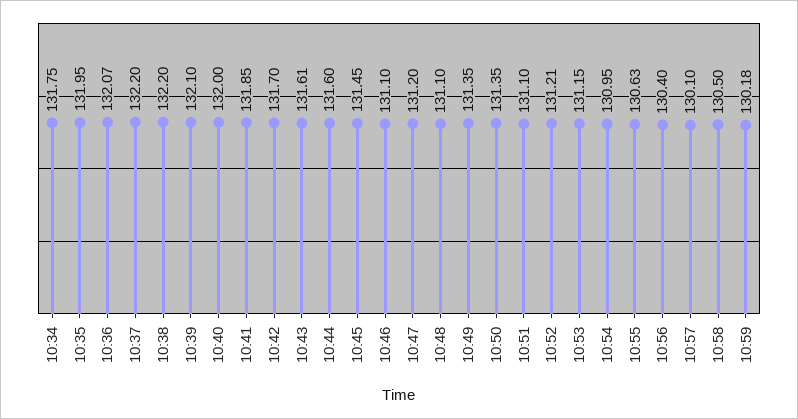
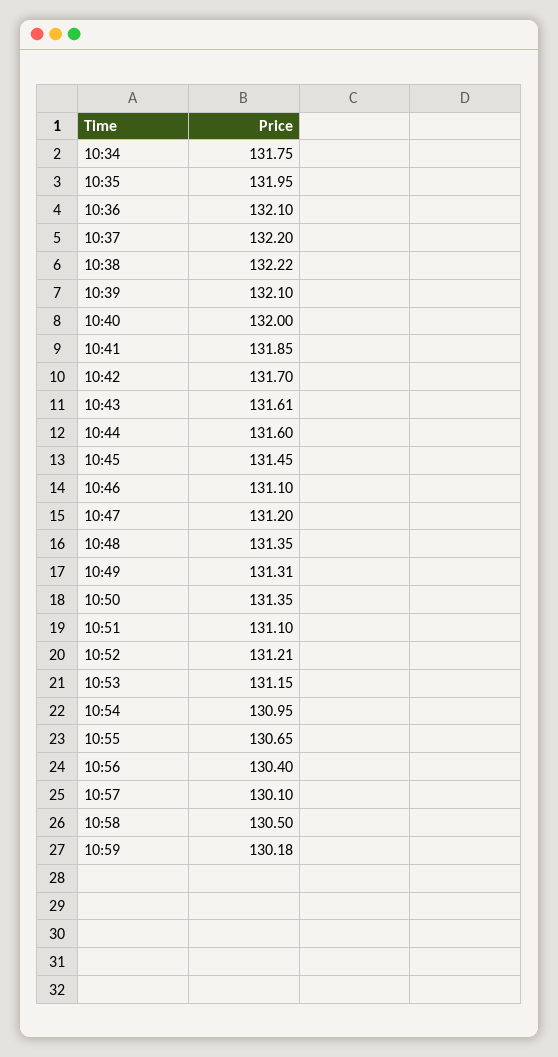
10:36: 132.07 -> 132.1
10:38: 132.2 -> 132.22
10:48: 131.1 -> 131.35
10:49: 131.35 -> 131.31
10:55: 130.63 -> 130.65

